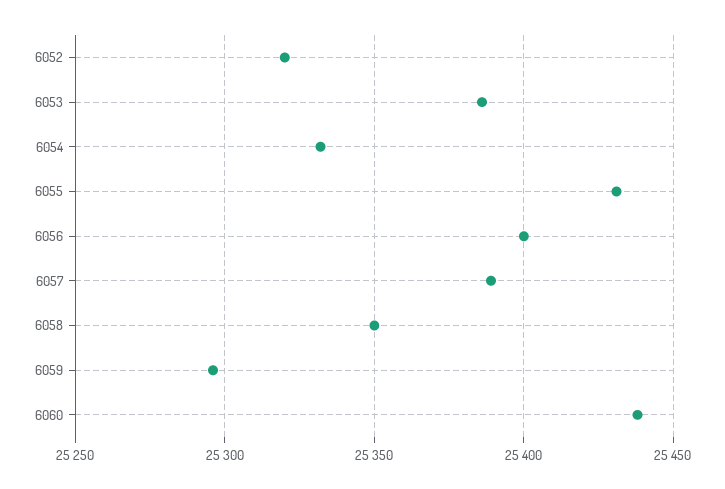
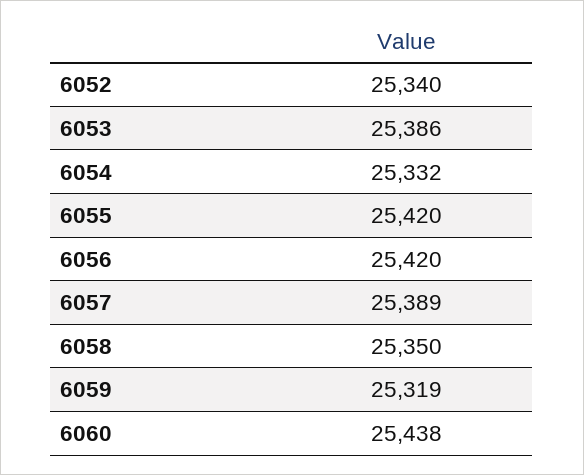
6052: 25320 -> 25340
6055: 25430 -> 25420
6056: 25400 -> 25420
6059: 25295 -> 25319

